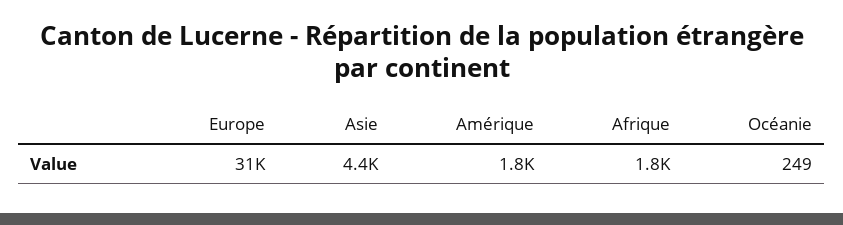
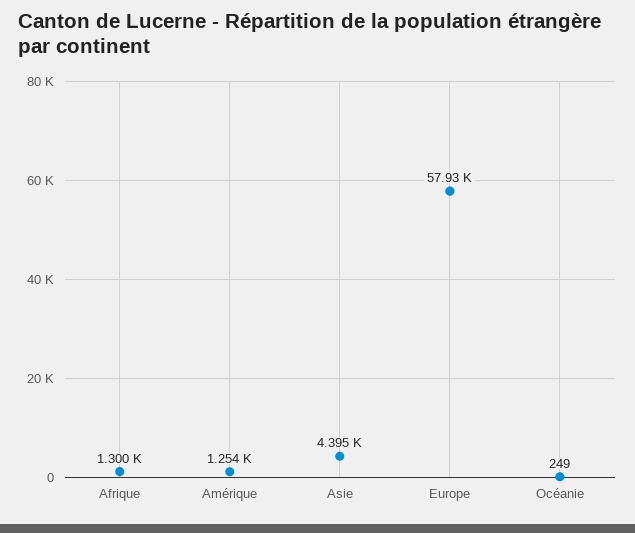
Europe: 31000 -> 57930
Amérique: 1800 -> 1254
Afrique: 1800 -> 1300

